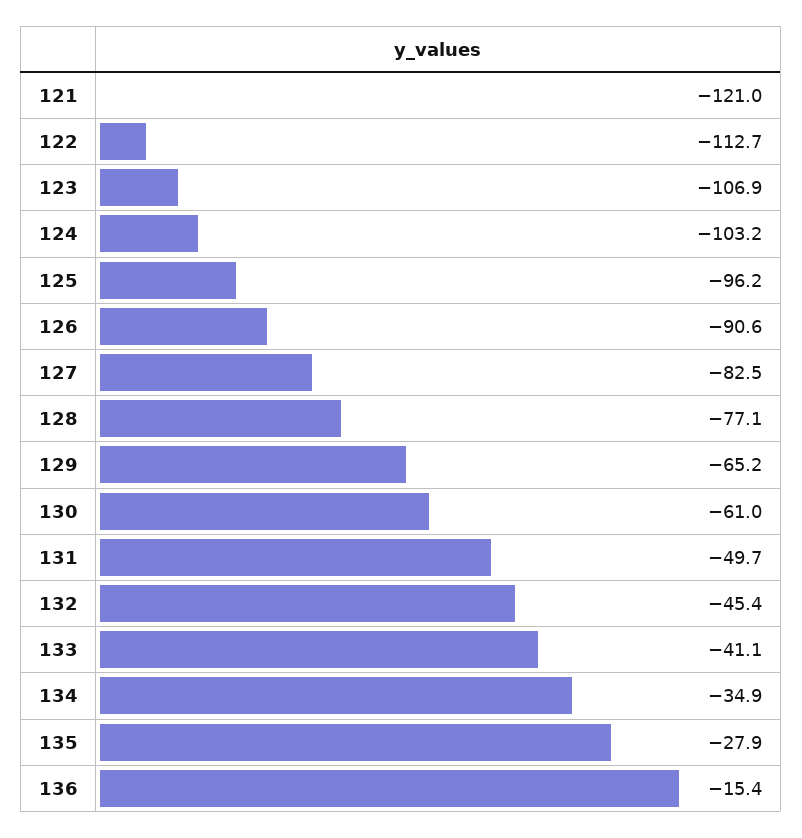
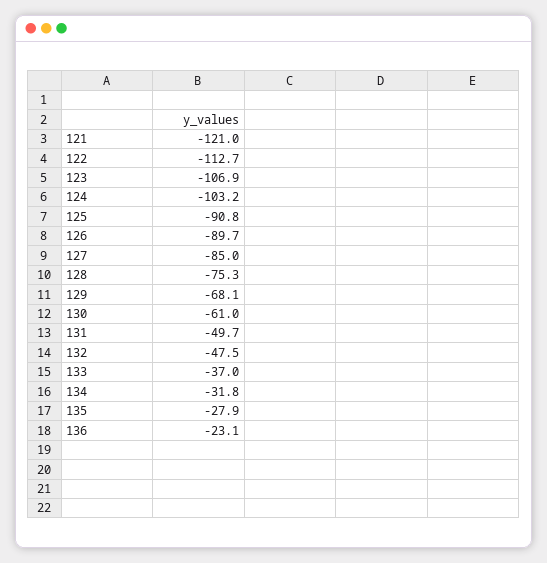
125: -96.2 -> -90.8
126: -90.6 -> -89.7
127: -82.5 -> -85
128: -77.1 -> -75.3
129: -65.2 -> -68.1
132: -45.4 -> -47.5
133: -41.1 -> -37
134: -34.9 -> -31.8
136: -15.4 -> -23.1

